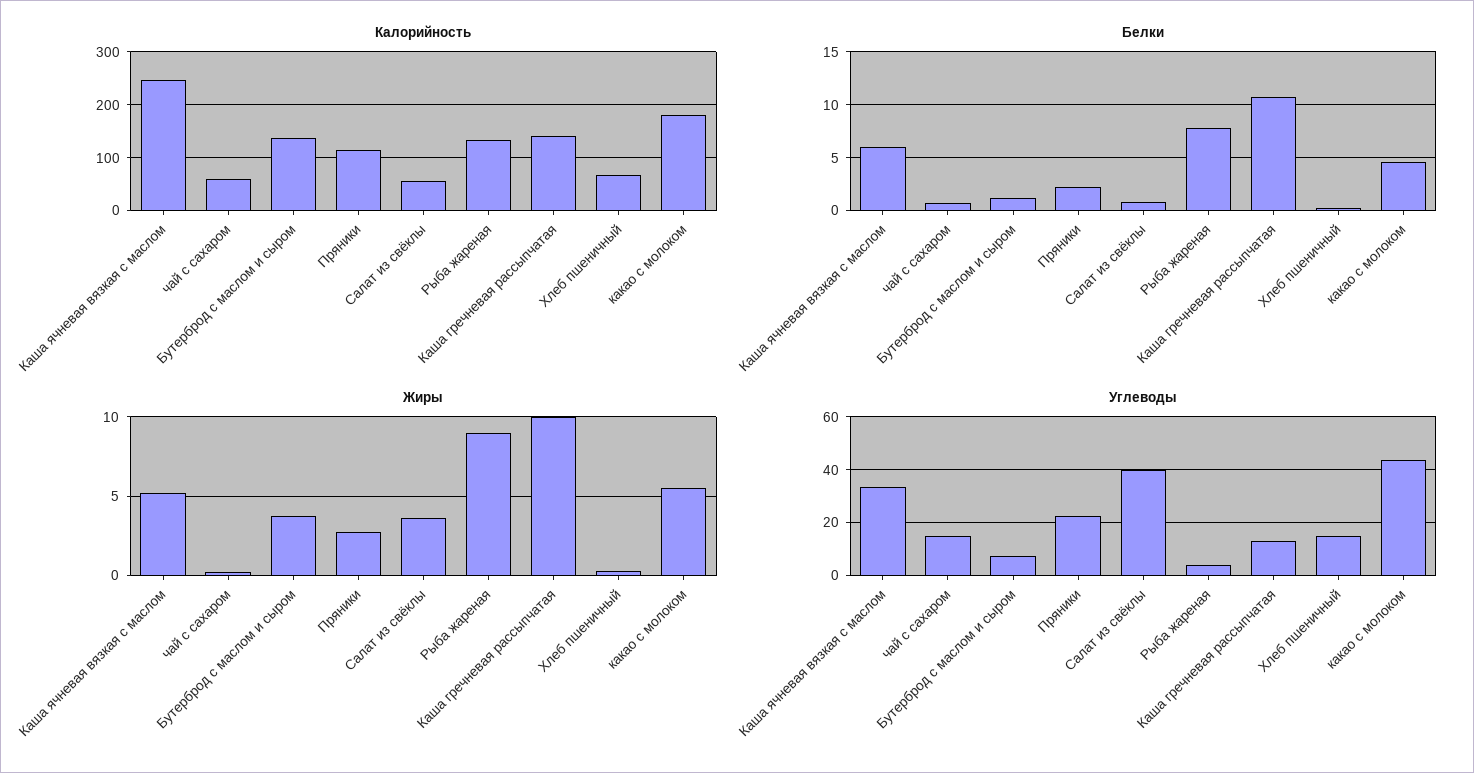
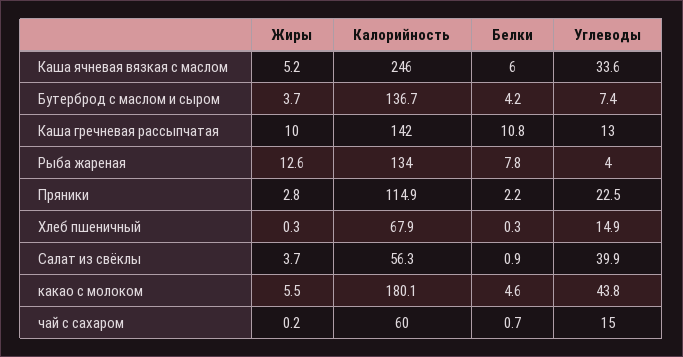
Белки, Бутерброд с маслом и сыром: 1 -> 4.2
Жиры, Рыба жареная: 9 -> 12.6

